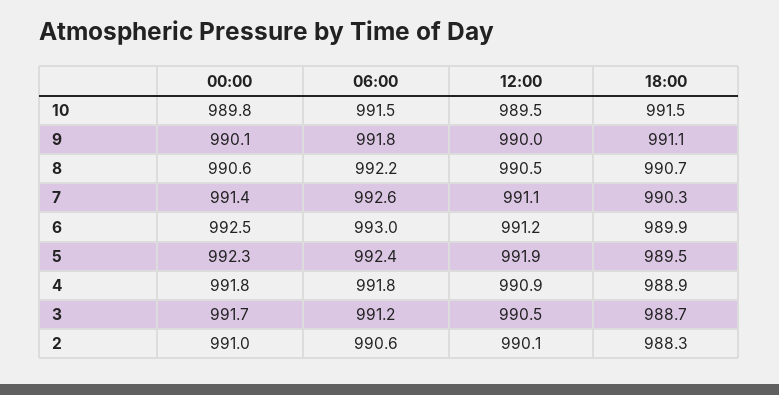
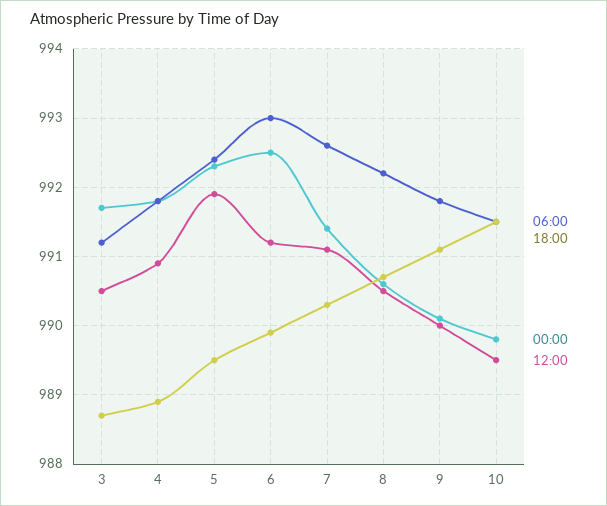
00:00, 2: 991 -> none
06:00, 2: 990.6 -> none
12:00, 2: 990.1 -> none
18:00, 2: 988.3 -> none

